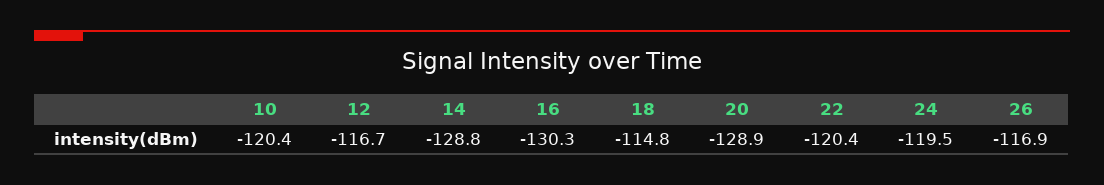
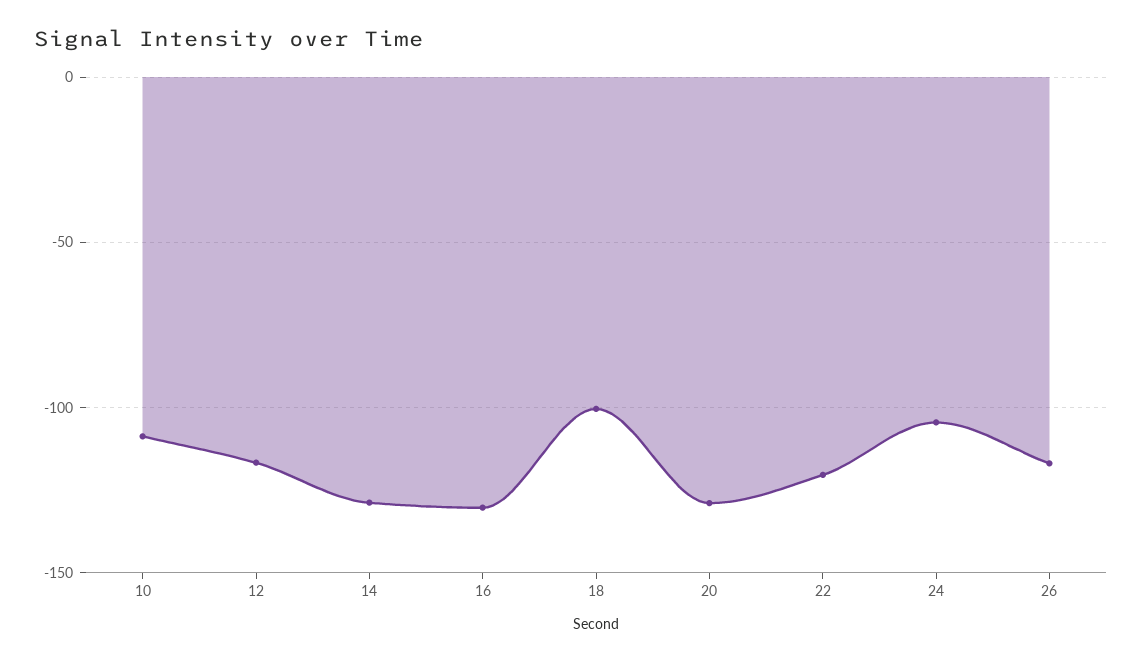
10: -120.4 -> -110
18: -114.8 -> -100
24: -119.5 -> -105

